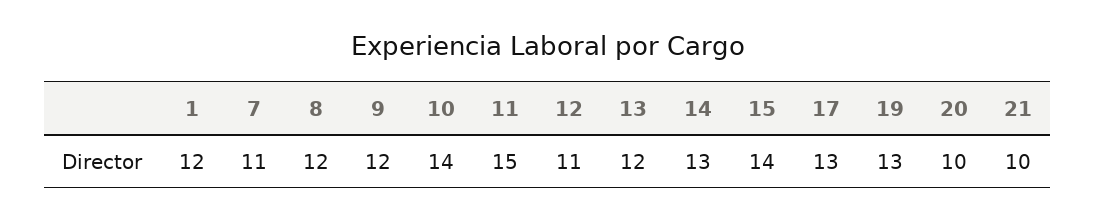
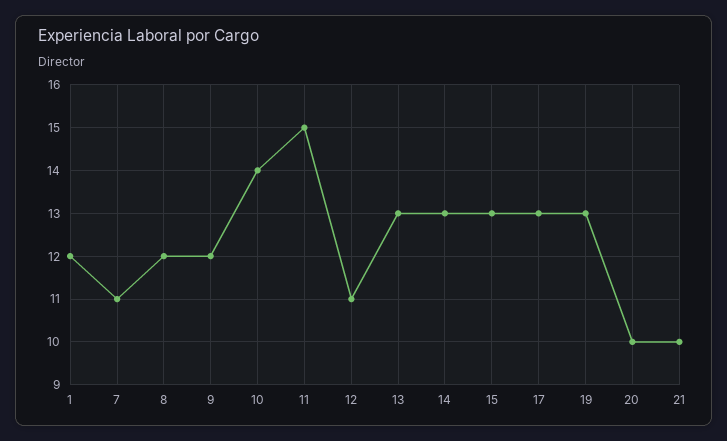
13: 12 -> 13
15: 14 -> 13

